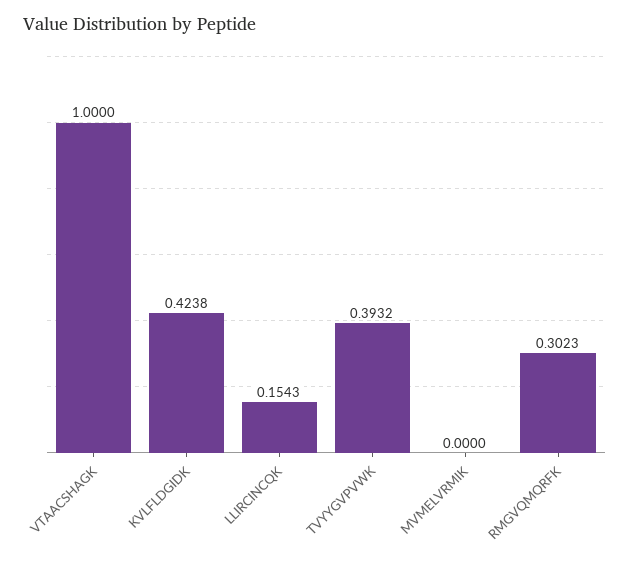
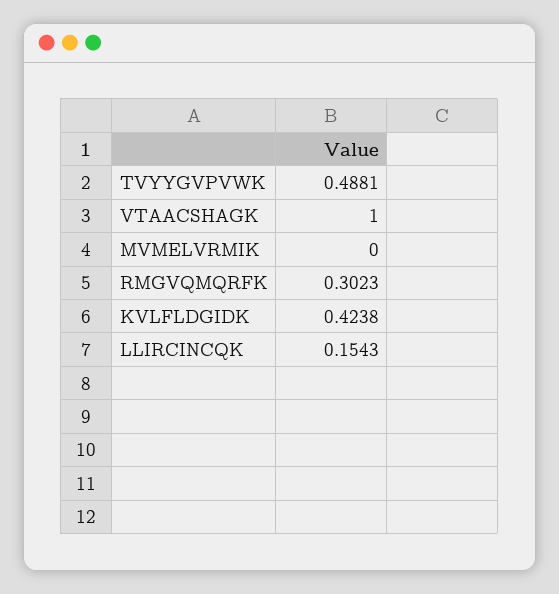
TVYYGVPVWK: 0.3932 -> 0.4881

